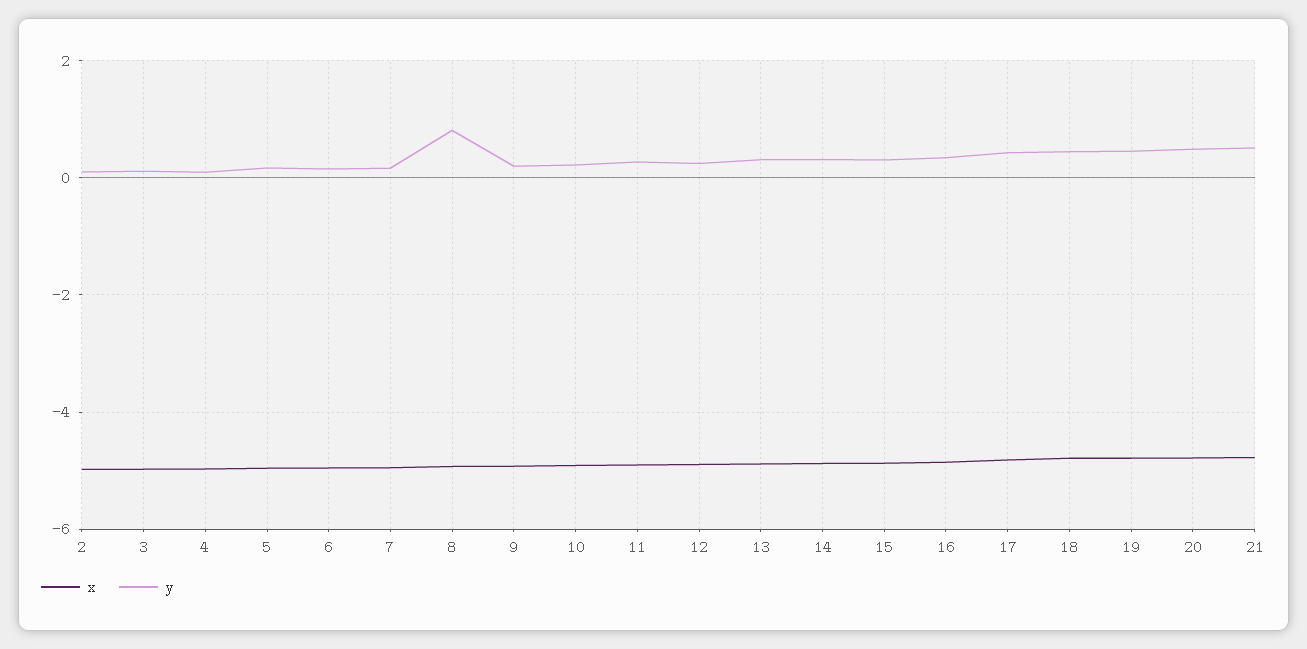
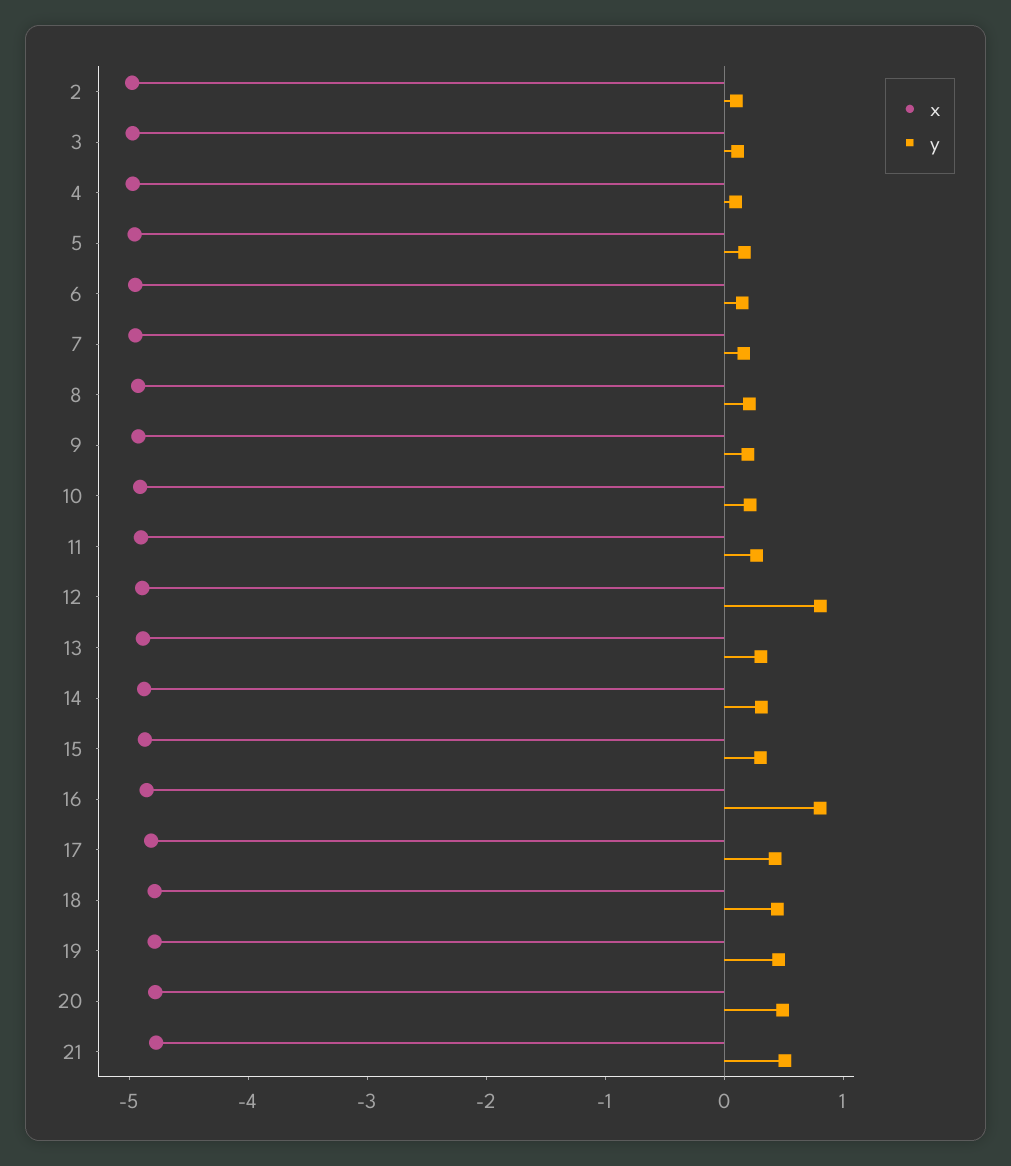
y, 8: 0.8 -> 0.2
y, 12: 0.2 -> 0.8
y, 16: 0.4 -> 0.8

